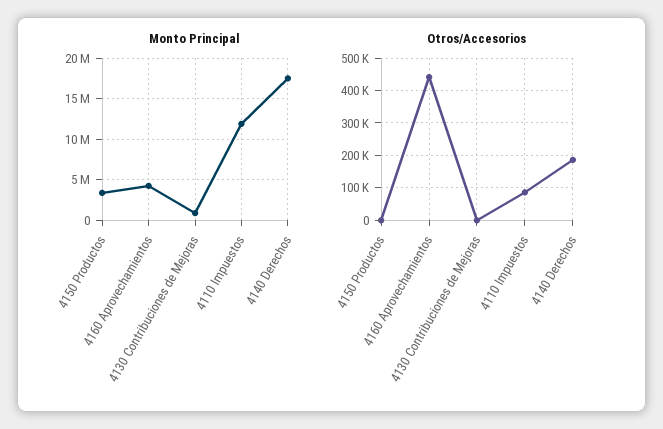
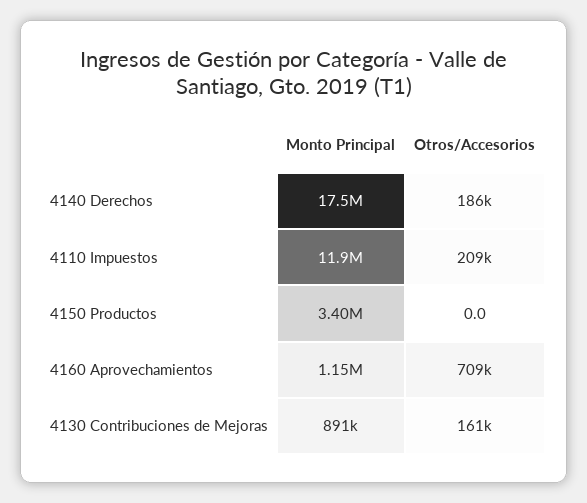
Monto Principal, 4160 Aprovechamientos: 4000000 -> 1150000
Otros/Accesorios, 4160 Aprovechamientos: 440000 -> 709000
Otros/Accesorios, 4130 Contribuciones de Mejoras: 0 -> 161000
Otros/Accesorios, 4110 Impuestos: 80000 -> 209000

